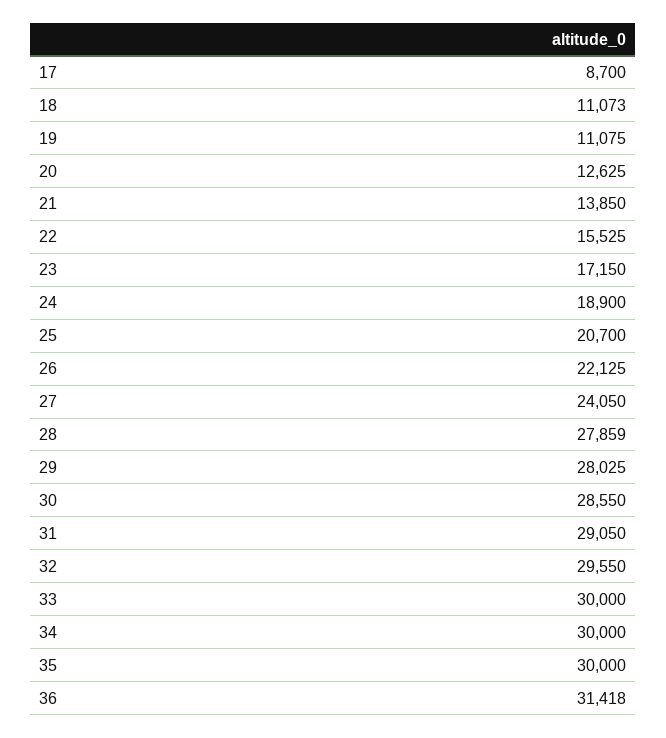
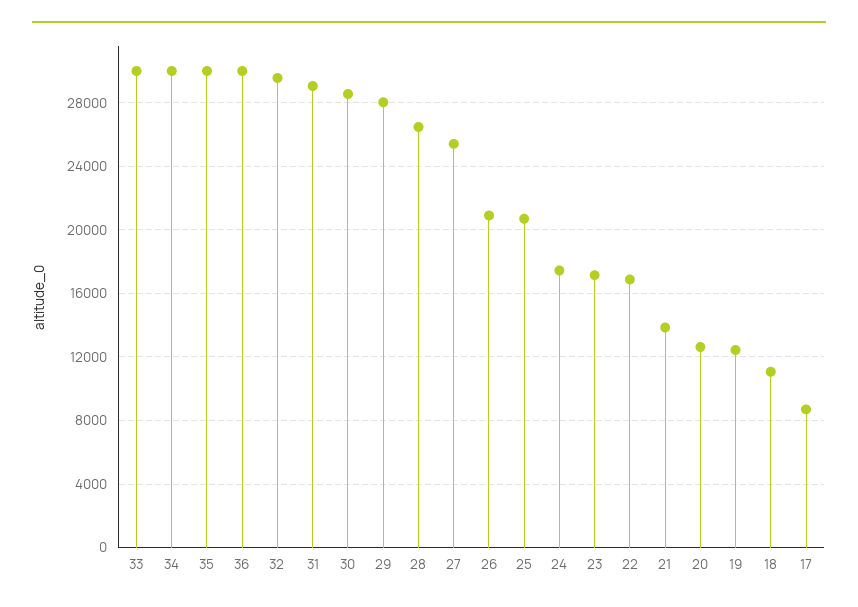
19: 11075 -> 12500
22: 15525 -> 17000
24: 18900 -> 17500
26: 22125 -> 21000
27: 24050 -> 25500
28: 27859 -> 26500
36: 31418 -> 30000

